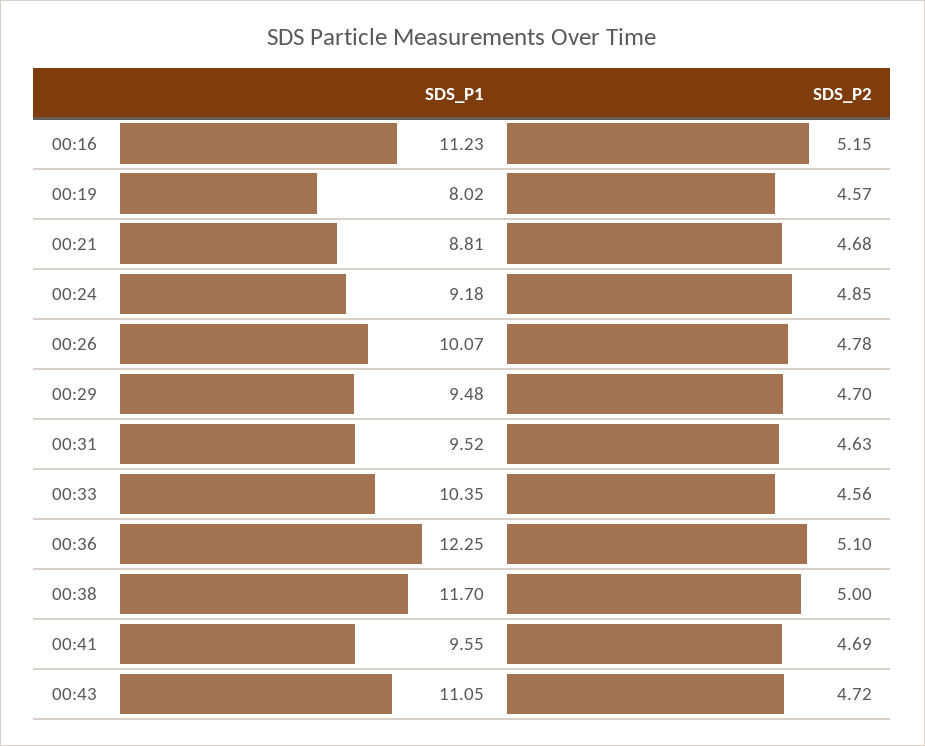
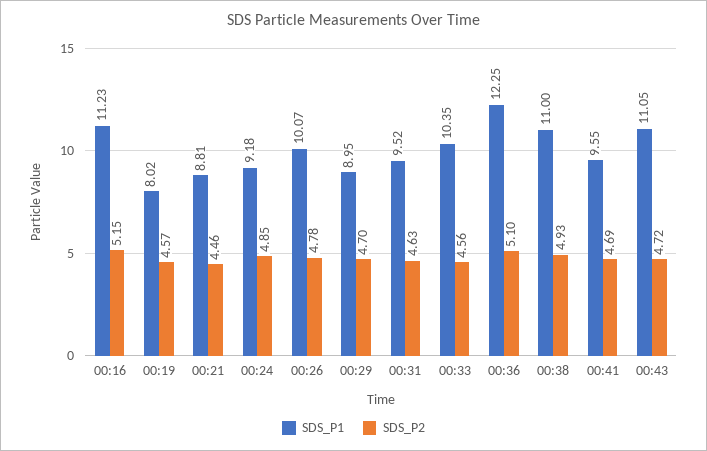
SDS_P2, 00:21: 4.68 -> 4.46
SDS_P1, 00:29: 9.48 -> 8.95
SDS_P1, 00:38: 11.7 -> 11
SDS_P2, 00:38: 5 -> 4.93

